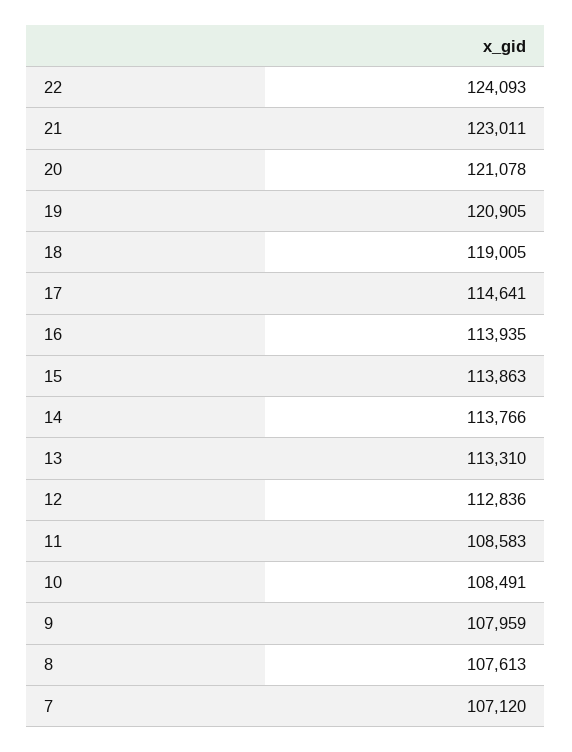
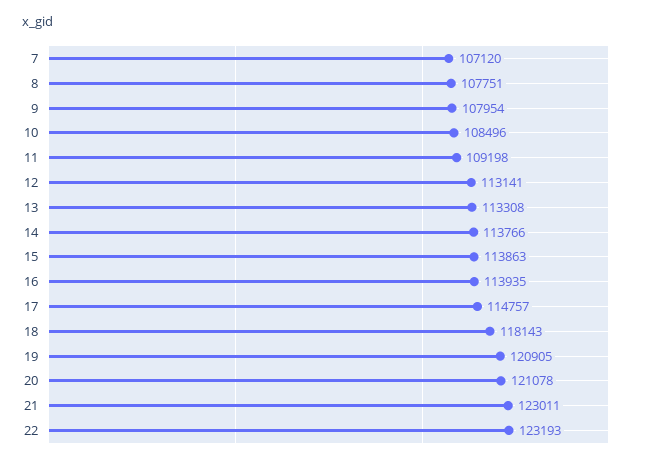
22: 124093 -> 123193
18: 119005 -> 118143
17: 114641 -> 114757
13: 113310 -> 113308
12: 112836 -> 113141
11: 108583 -> 109198
10: 108491 -> 108496
9: 107959 -> 107954
8: 107613 -> 107751

